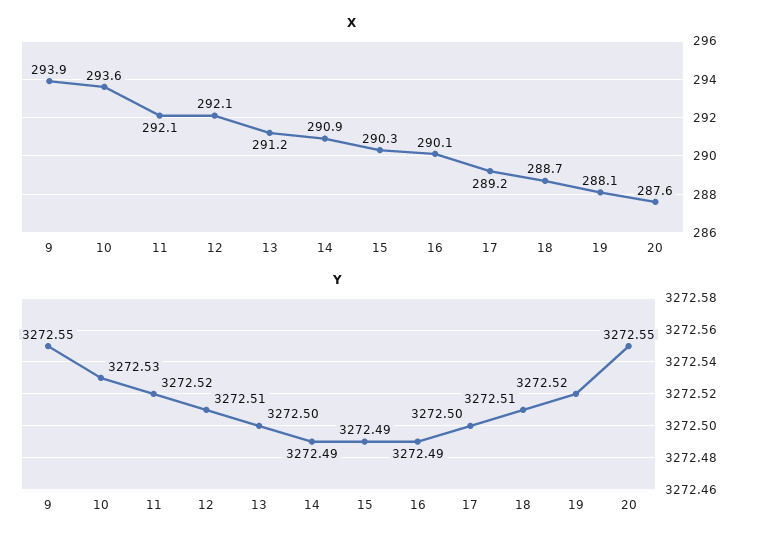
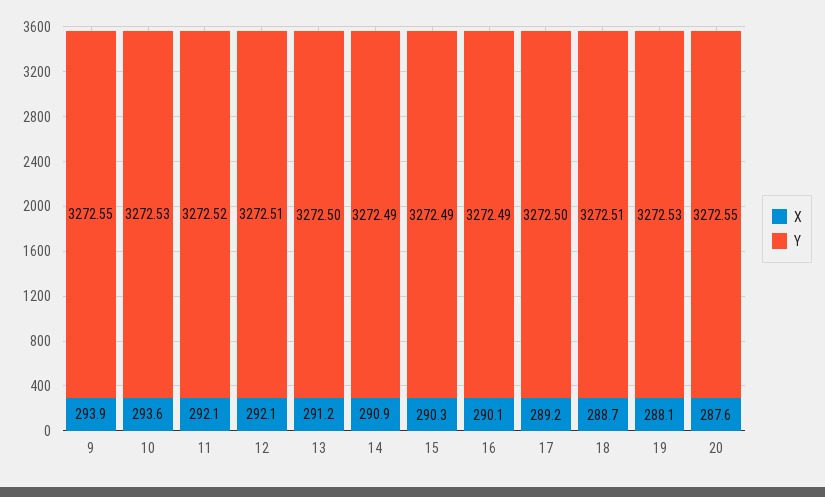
Y, 19: 3272.52 -> 3272.53

